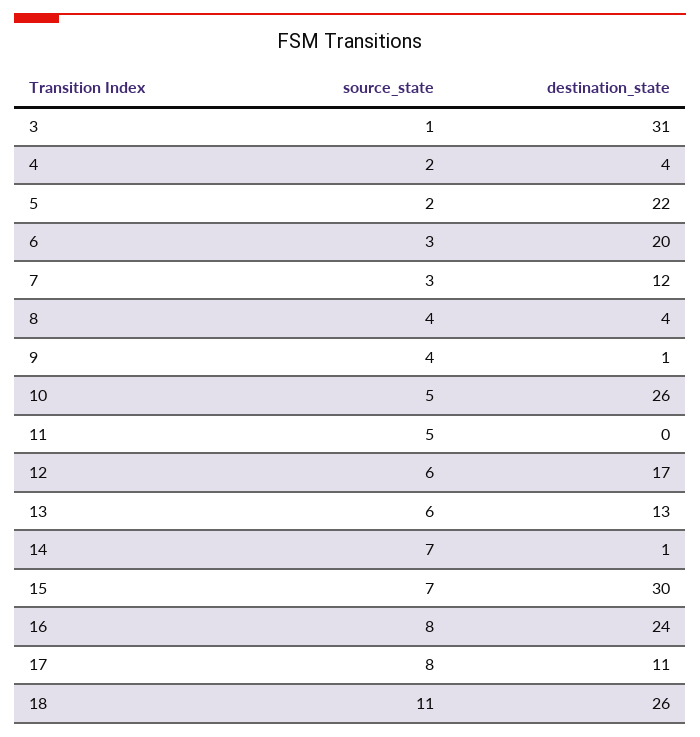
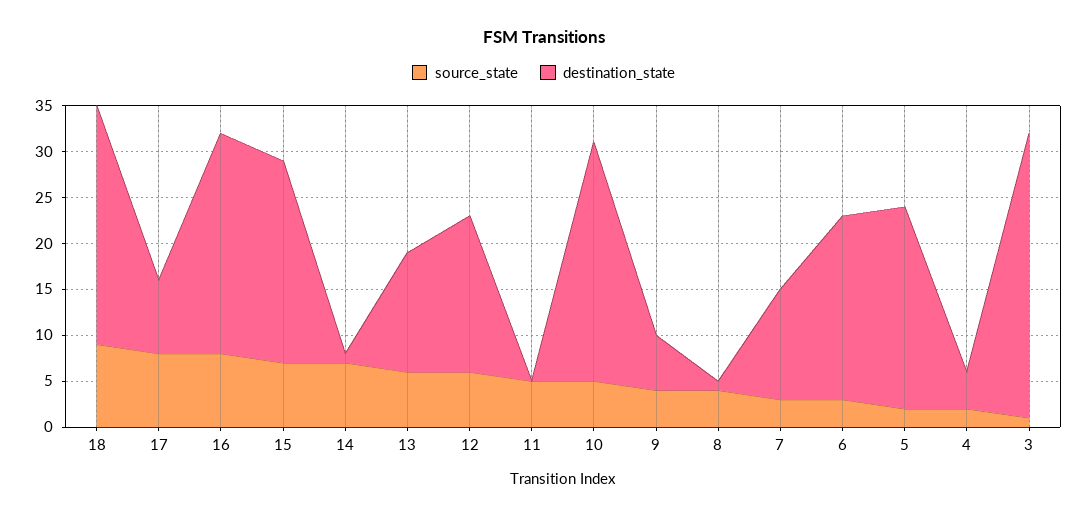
destination_state, 8: 4 -> 1
destination_state, 9: 1 -> 6
destination_state, 15: 30 -> 22
destination_state, 17: 11 -> 8
source_state, 18: 11 -> 9

